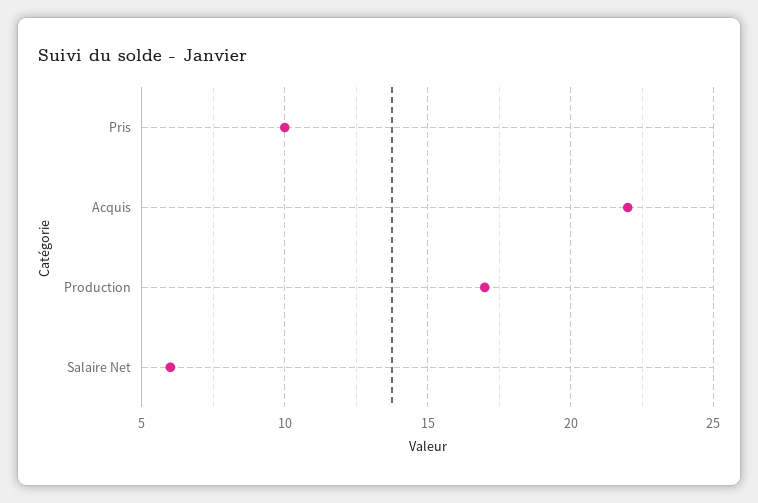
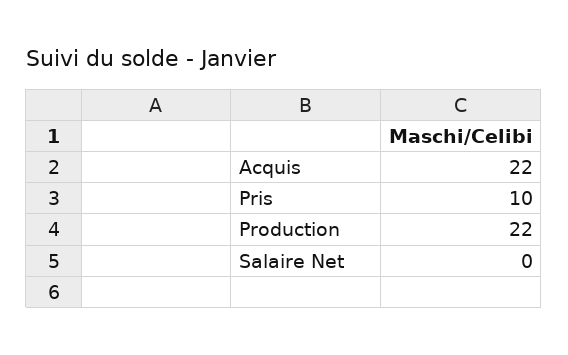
Production: 17 -> 22
Salaire Net: 6 -> 0

